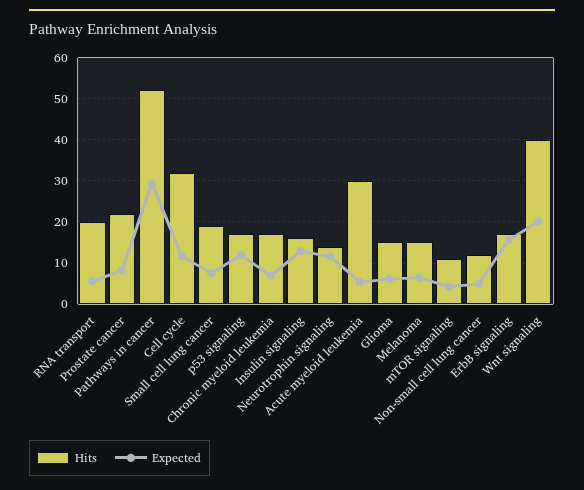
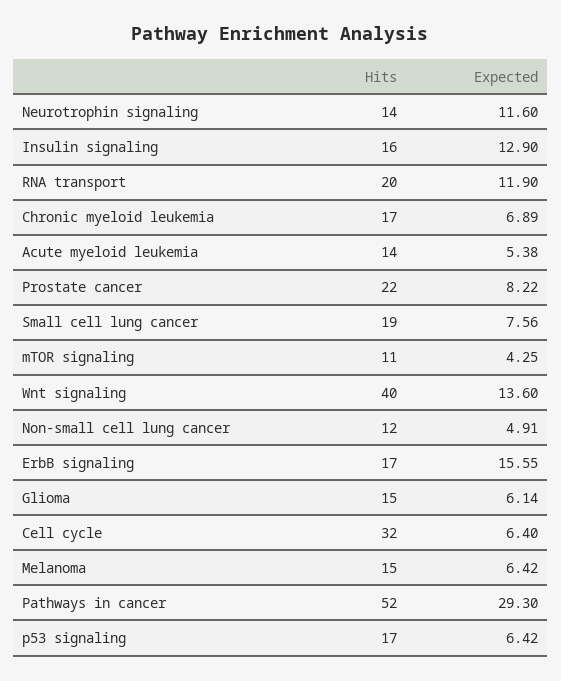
Expected, RNA transport: 6 -> 11.9
Expected, Cell cycle: 12 -> 6.4
Expected, p53 signaling: 12 -> 6.42
Hits, Acute myeloid leukemia: 30 -> 14
Expected, Wnt signaling: 20 -> 13.6

